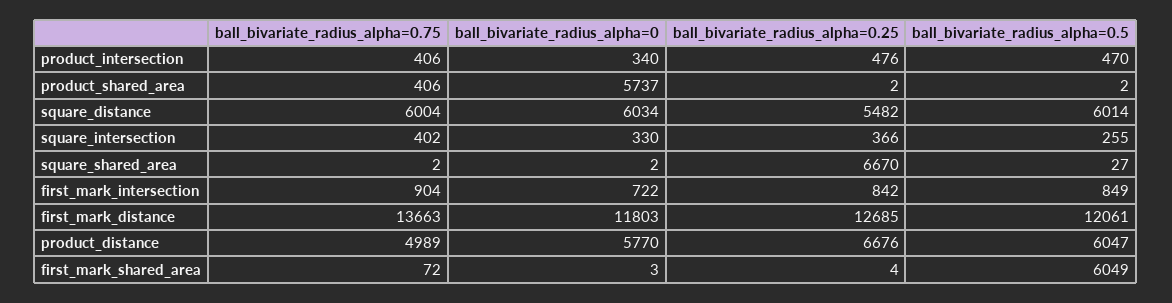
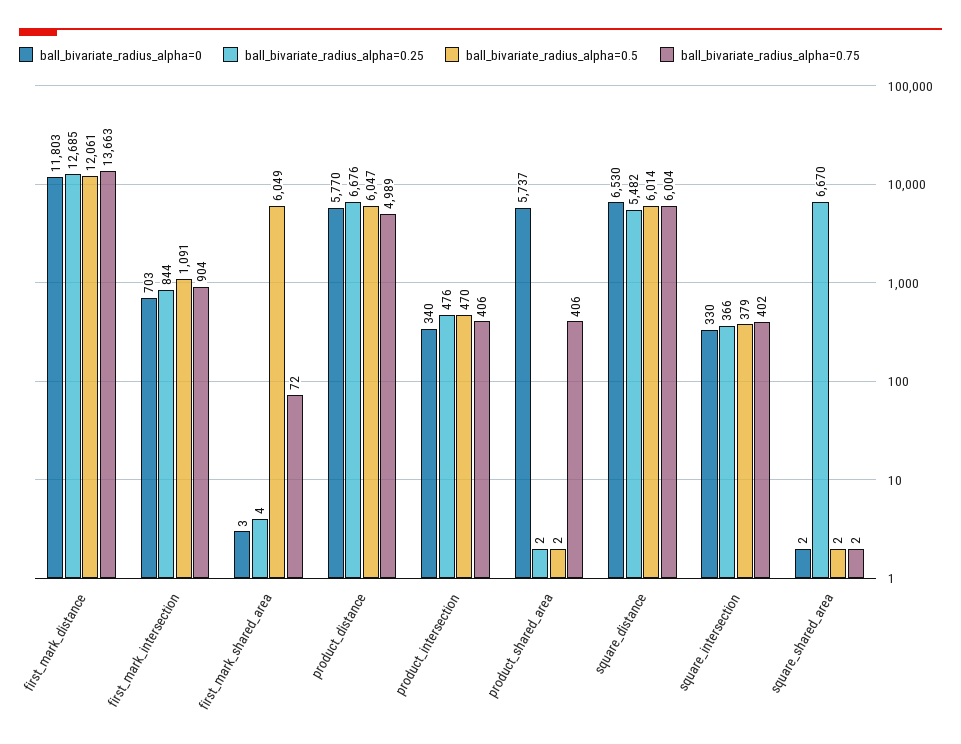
ball_bivariate_radius_alpha=0, square_distance: 6034 -> 6530
ball_bivariate_radius_alpha=0.5, square_intersection: 255 -> 379
ball_bivariate_radius_alpha=0.5, square_shared_area: 27 -> 2
ball_bivariate_radius_alpha=0, first_mark_intersection: 722 -> 703
ball_bivariate_radius_alpha=0.25, first_mark_intersection: 842 -> 844
ball_bivariate_radius_alpha=0.5, first_mark_intersection: 849 -> 1091

